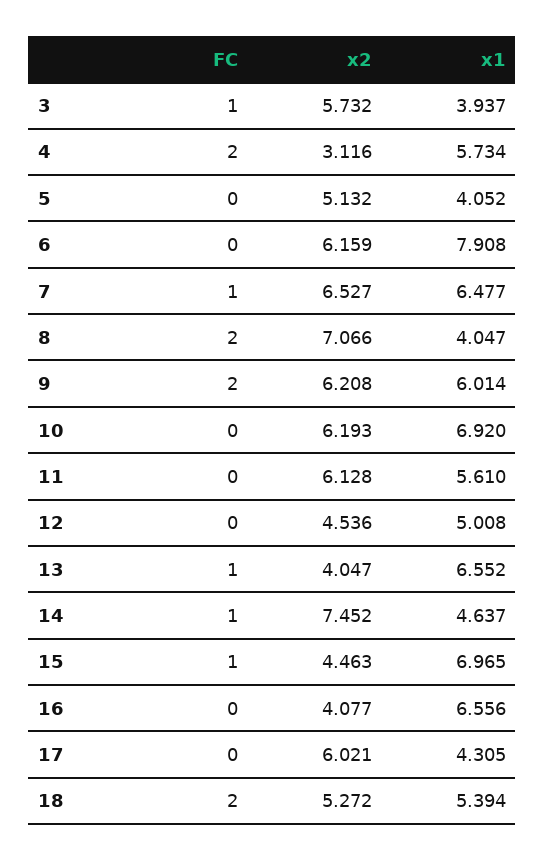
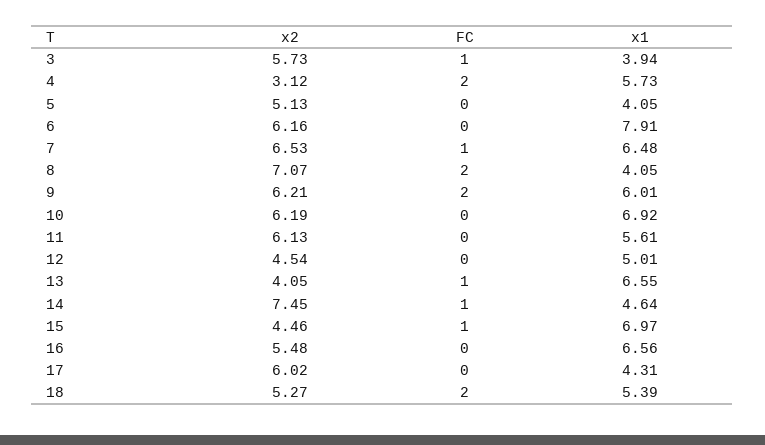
x2, 16: 4.077 -> 5.48

